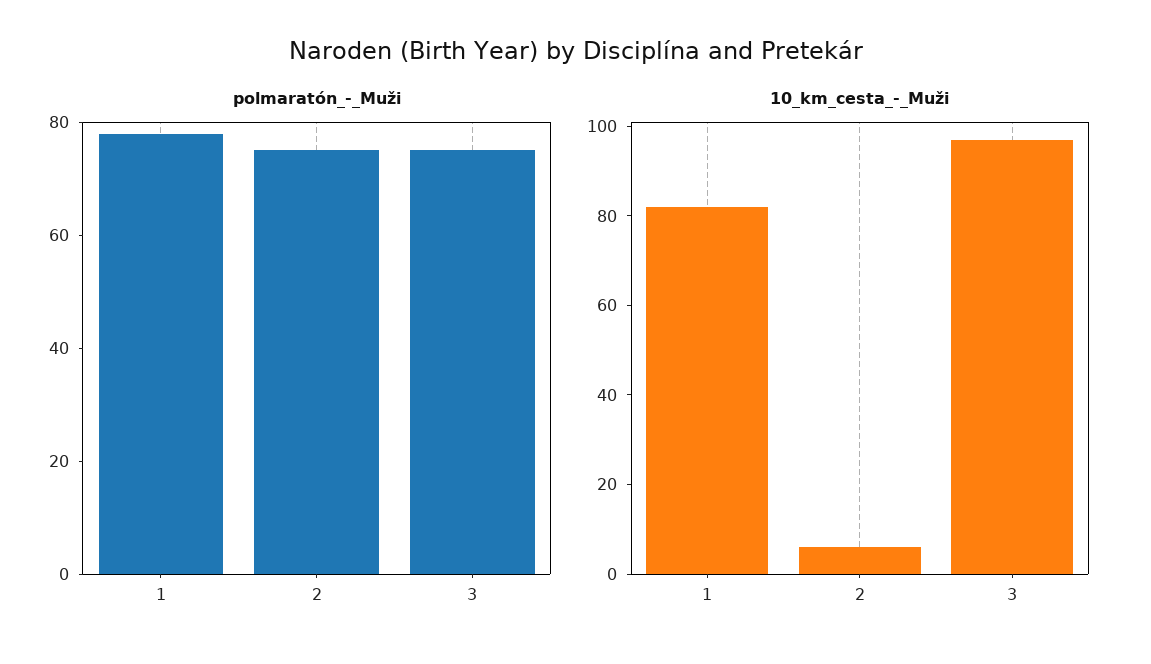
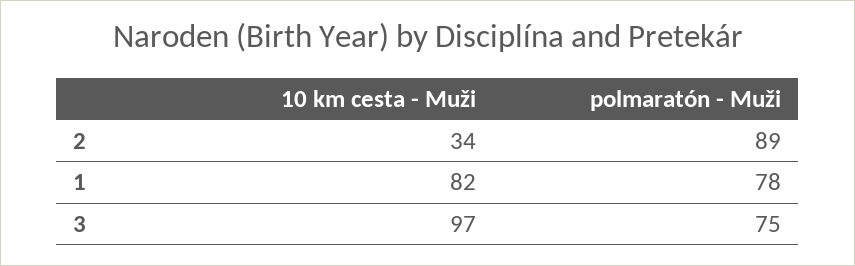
polmaratón_-_Muži, 2: 75 -> 89
10_km_cesta_-_Muži, 2: 5 -> 34

